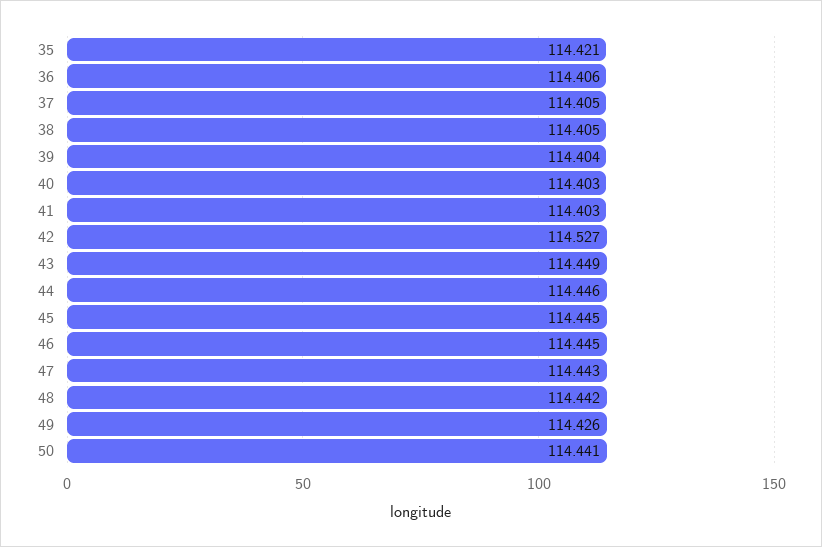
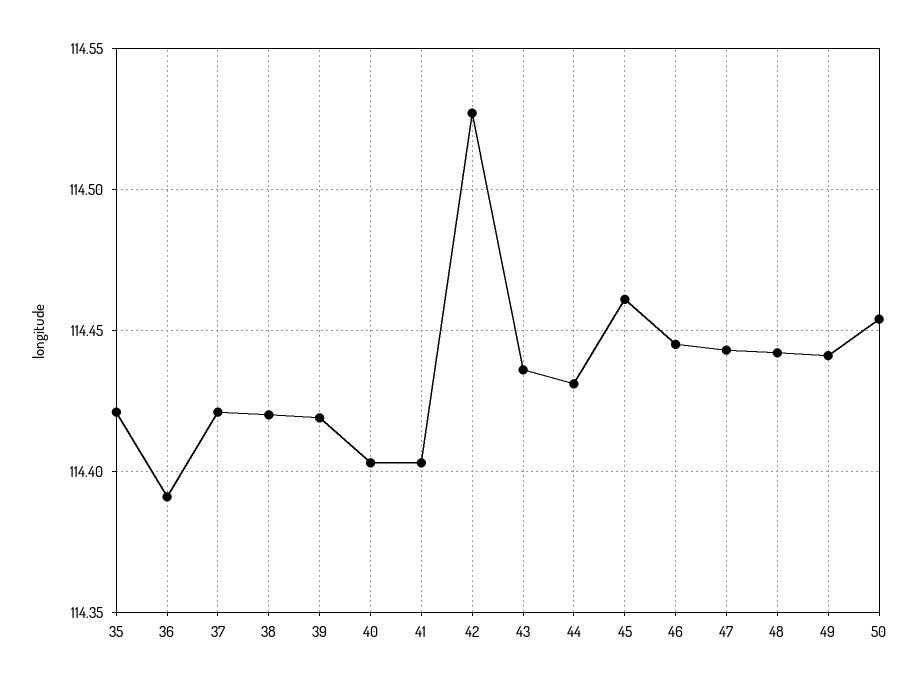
36: 114.406 -> 114.39
37: 114.405 -> 114.42
38: 114.405 -> 114.42
39: 114.404 -> 114.42
43: 114.449 -> 114.435
44: 114.446 -> 114.43
45: 114.445 -> 114.46
49: 114.426 -> 114.44
50: 114.441 -> 114.455

